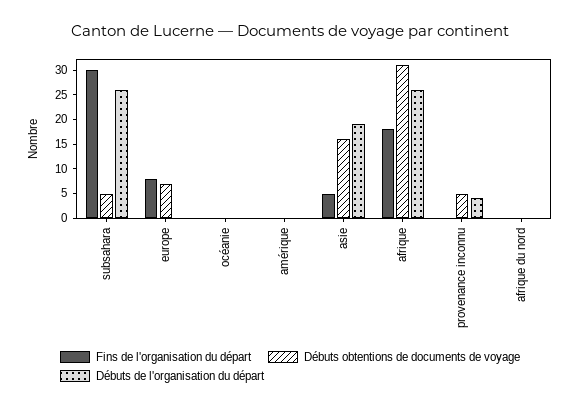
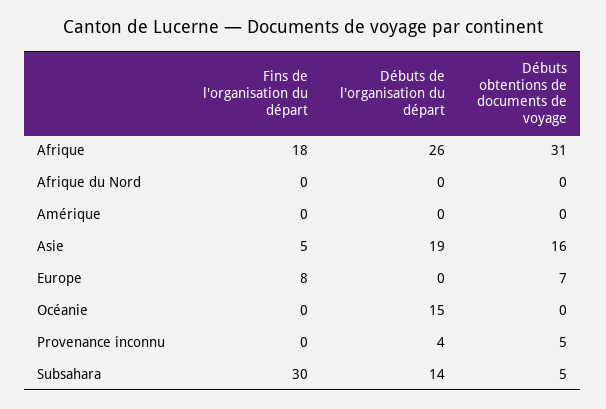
Débuts de l'organisation du départ, subsahara: 25 -> 14
Débuts de l'organisation du départ, océanie: 0 -> 15

